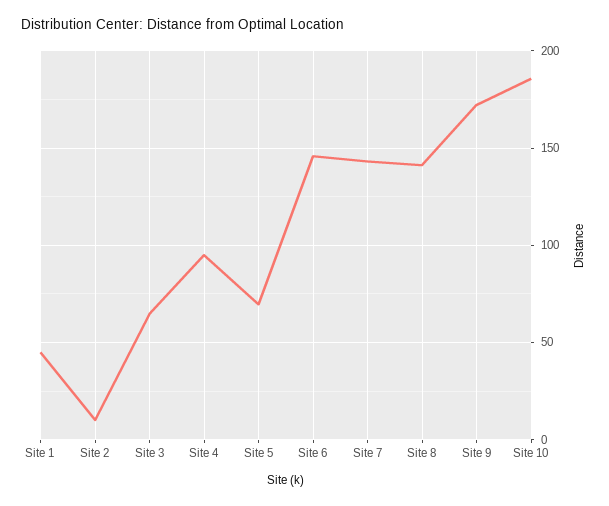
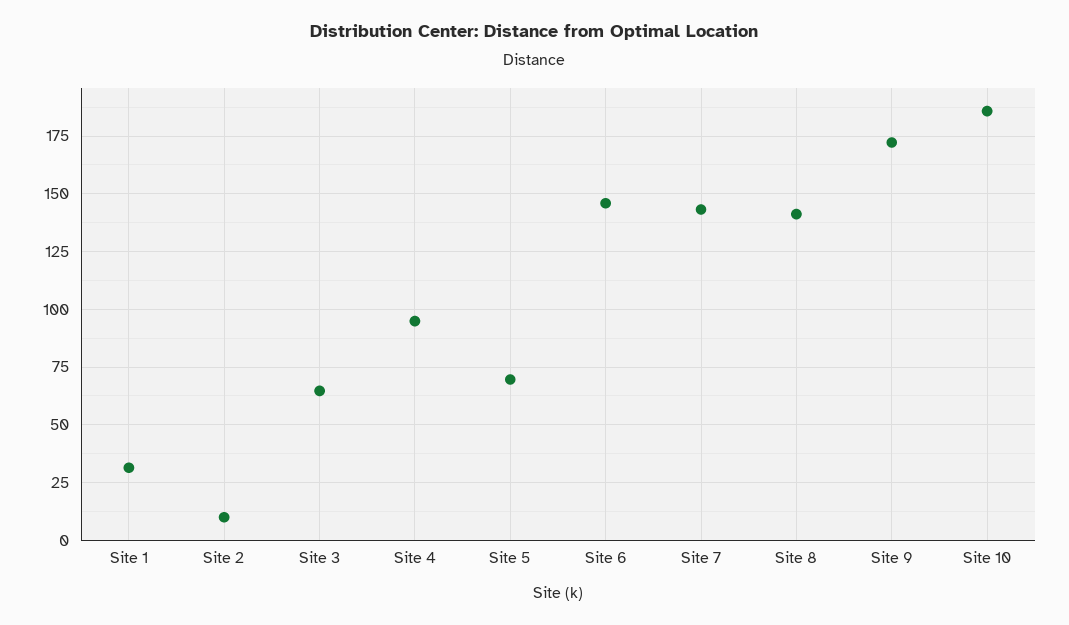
Site 1: 45 -> 30

